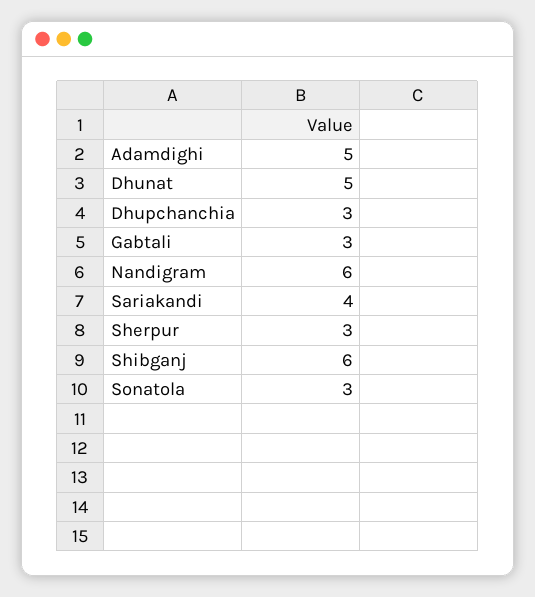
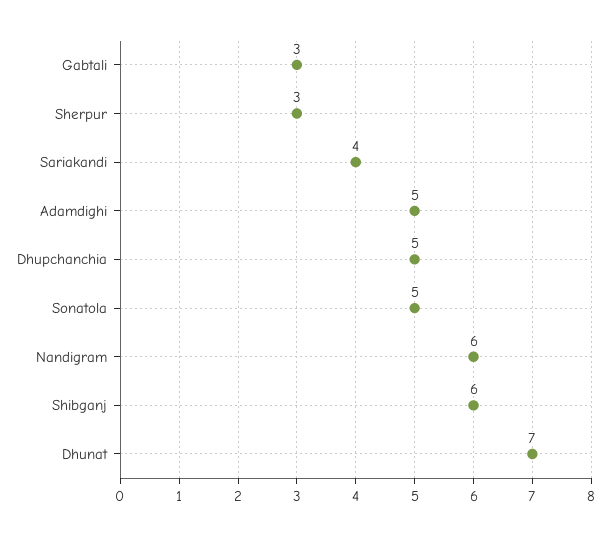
Dhunat: 5 -> 7
Dhupchanchia: 3 -> 5
Sonatola: 3 -> 5

